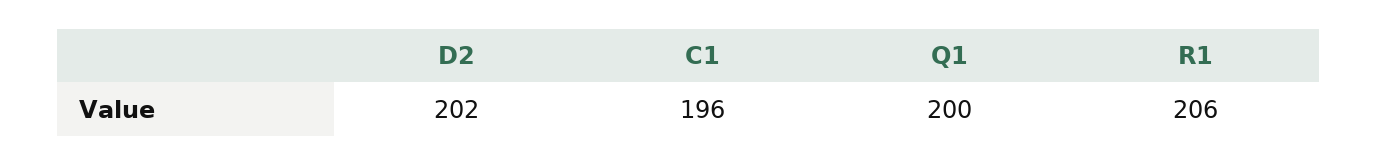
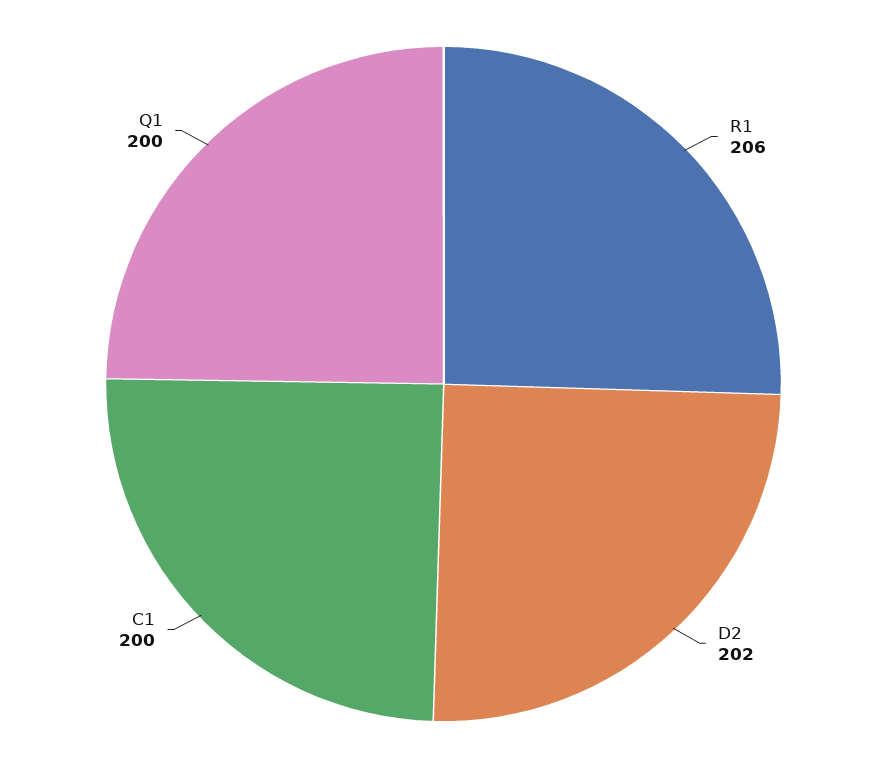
C1: 196 -> 200

